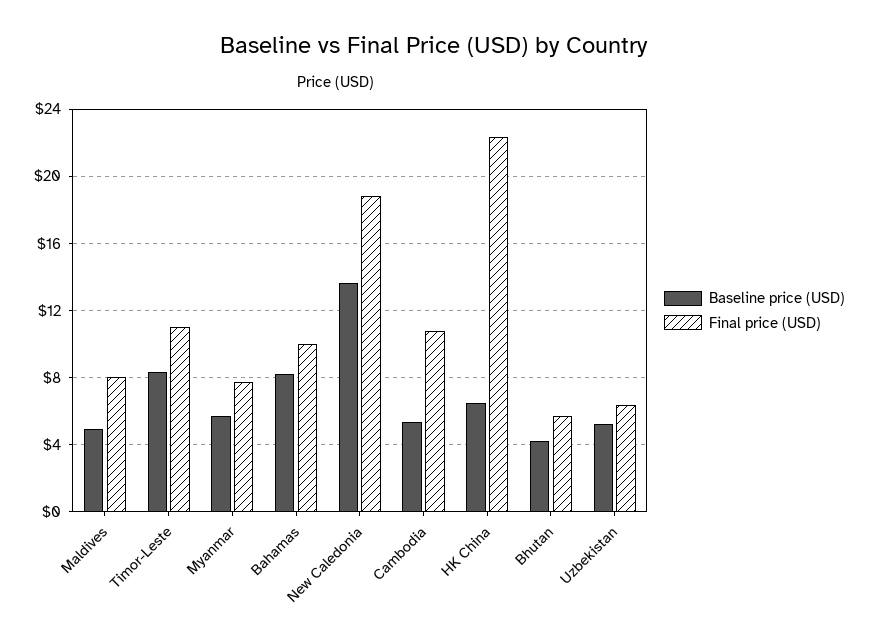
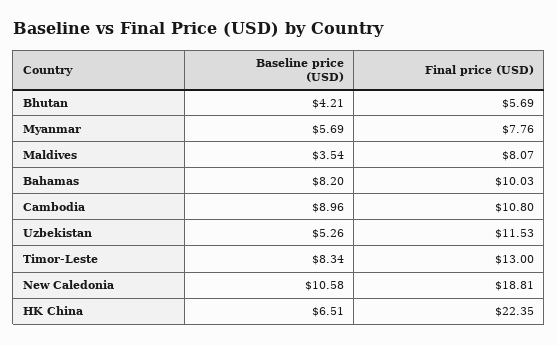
Baseline price (USD), Maldives: 5 -> 3.54
Final price (USD), Timor-Leste: 11 -> 13
Baseline price (USD), New Caledonia: 13.5 -> 10.58
Baseline price (USD), Cambodia: 5.5 -> 8.96
Final price (USD), Uzbekistan: 6.5 -> 11.53

